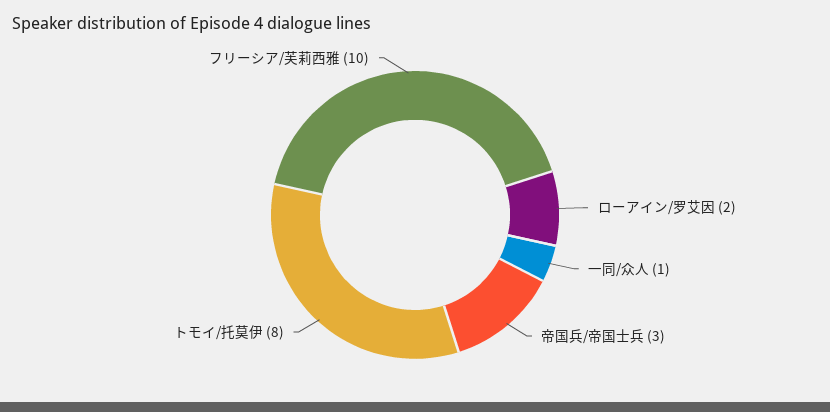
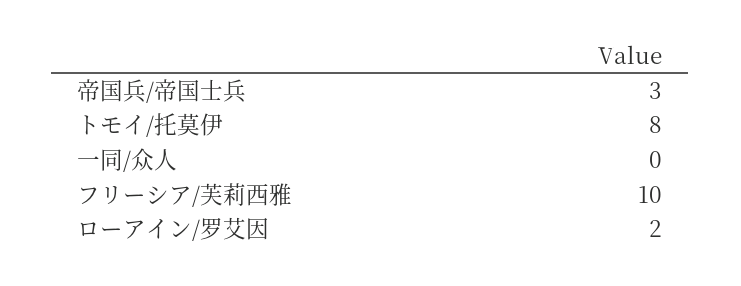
一同/众人: 1 -> 0

